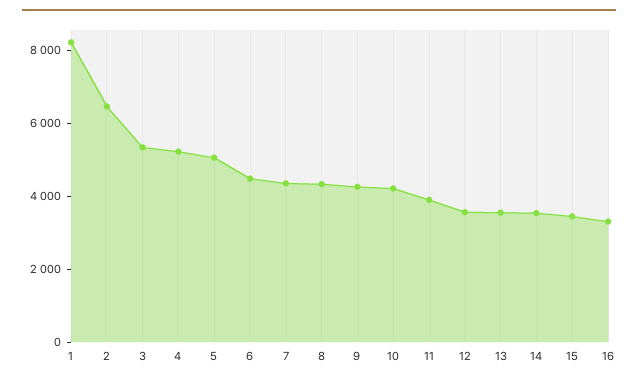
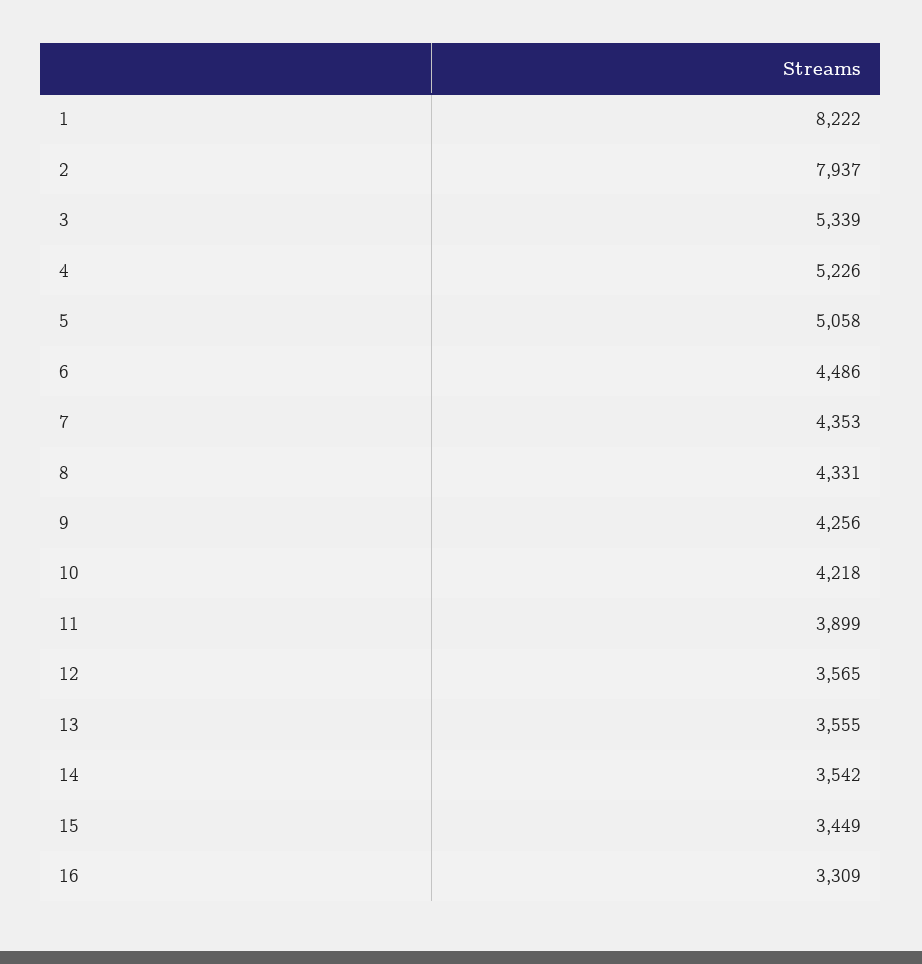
2: 6500 -> 7937

